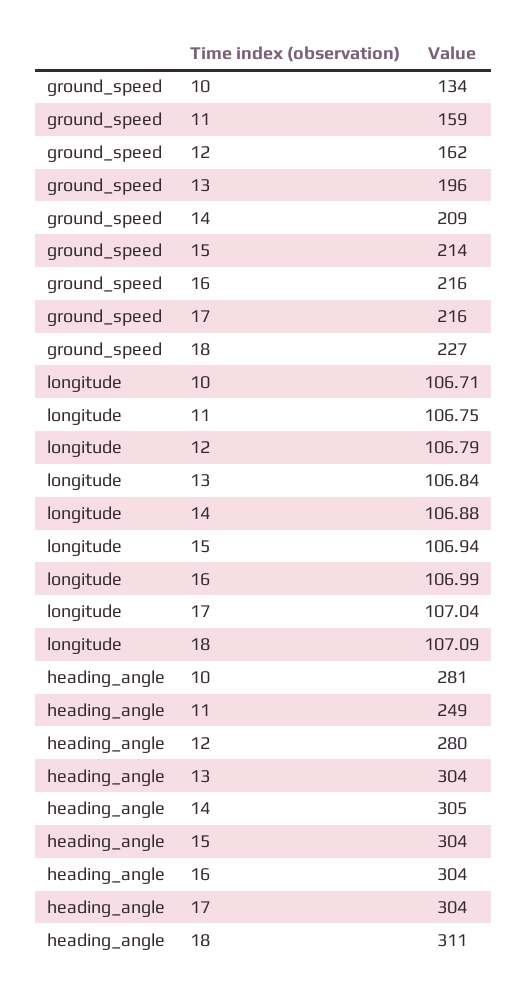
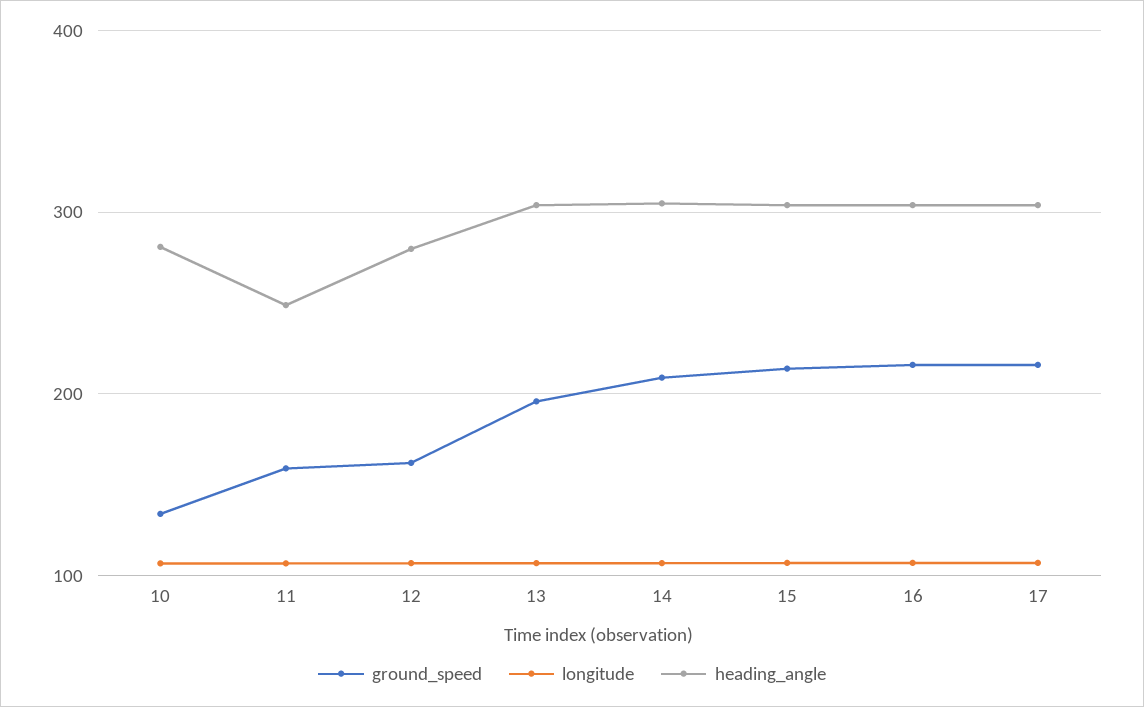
ground_speed, 18: 227 -> none
longitude, 18: 107.09 -> none
heading_angle, 18: 311 -> none

